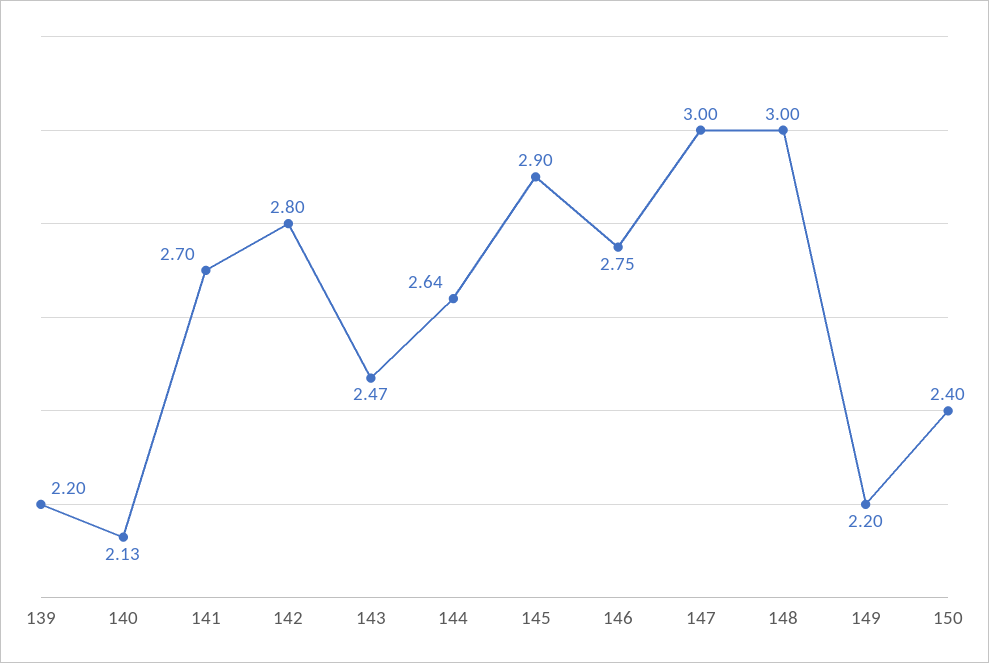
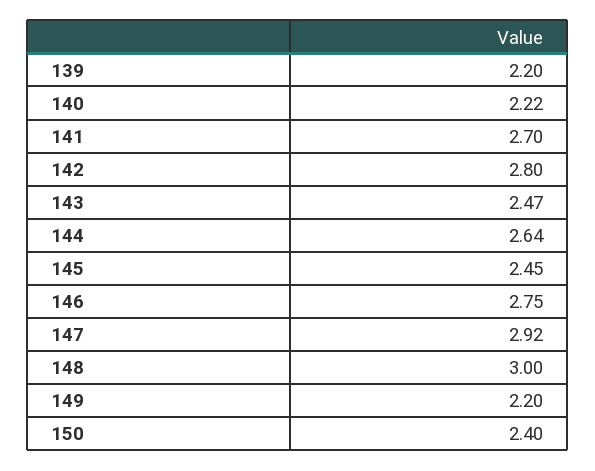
140: 2.13 -> 2.22
145: 2.9 -> 2.45
147: 3 -> 2.92

